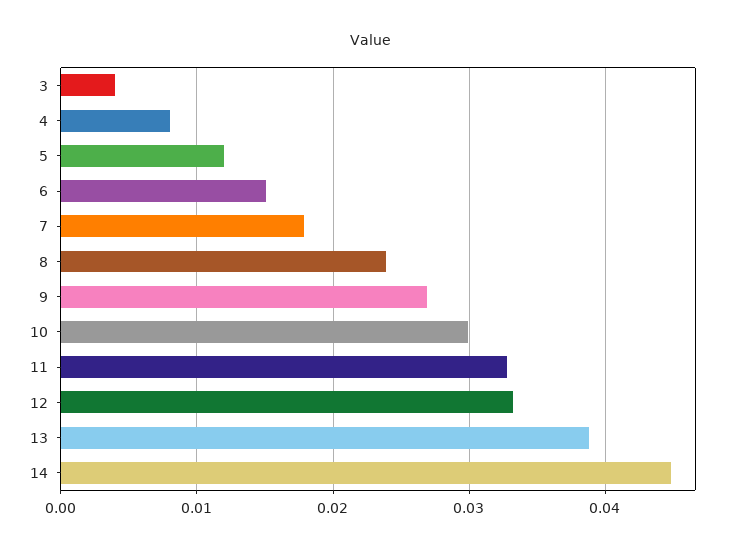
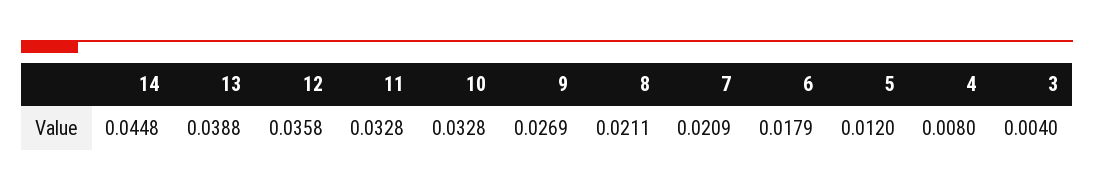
6: 0.015 -> 0.0179
7: 0.018 -> 0.0209
8: 0.024 -> 0.0211
10: 0.03 -> 0.0328
12: 0.033 -> 0.0358

